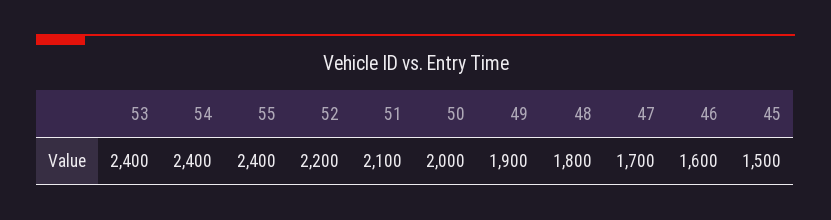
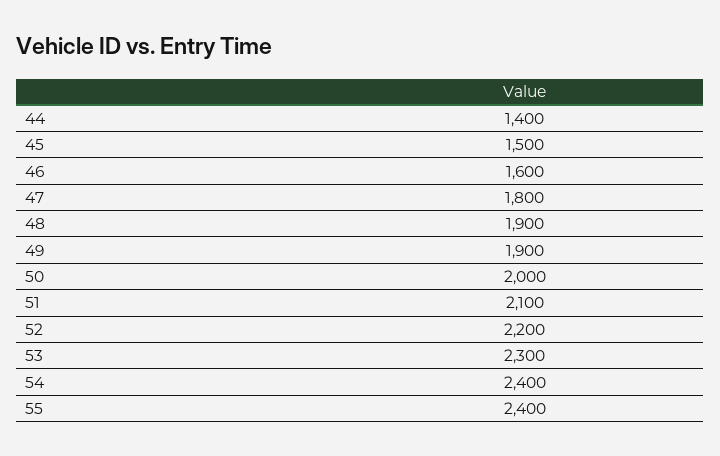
53: 2400 -> 2300
48: 1800 -> 1900
47: 1700 -> 1800
44: none -> 1400

